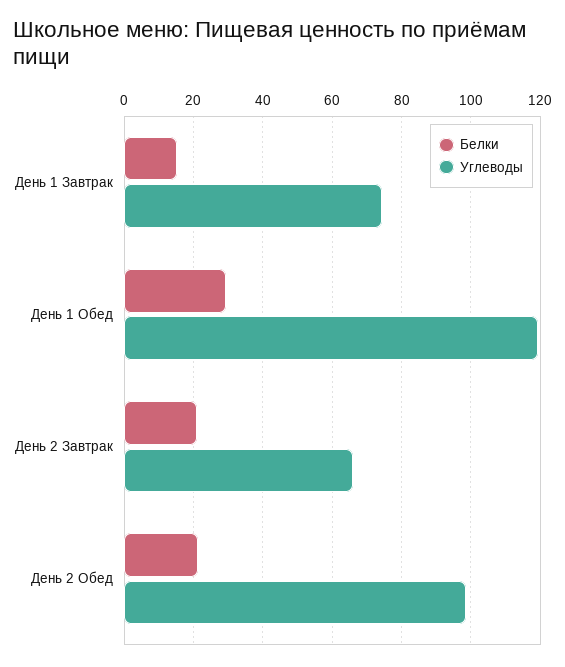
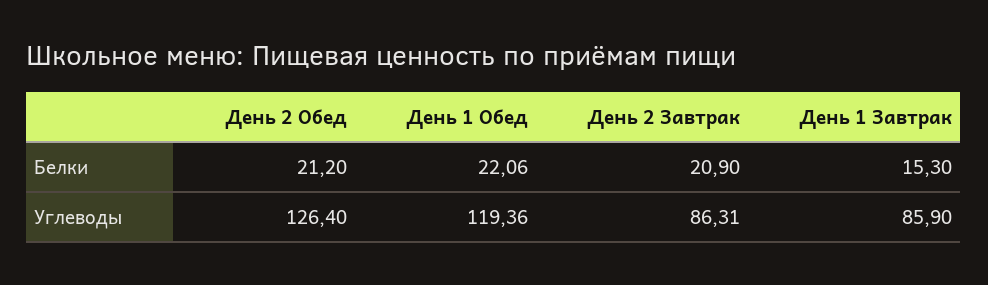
Углеводы, День 1 Завтрак: 74 -> 85.9
Белки, День 1 Обед: 30 -> 22.06
Углеводы, День 2 Завтрак: 66 -> 86.31
Углеводы, День 2 Обед: 98 -> 126.4

